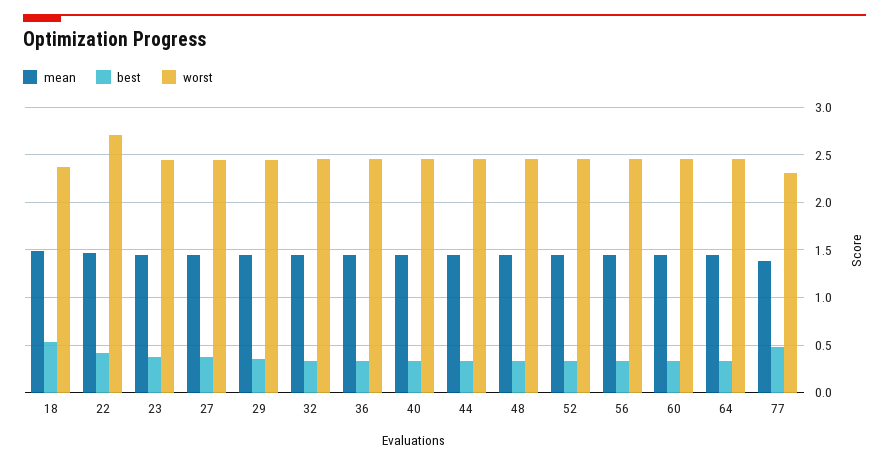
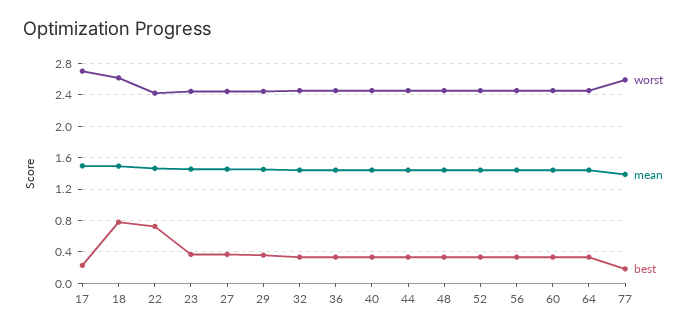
best, 18: 0.5 -> 0.8
worst, 18: 2.4 -> 2.6
best, 22: 0.4 -> 0.7
worst, 22: 2.7 -> 2.4
best, 77: 0.5 -> 0.2
worst, 77: 2.3 -> 2.6
worst, 17: none -> 2.7
mean, 17: none -> 1.5
best, 17: none -> 0.2

